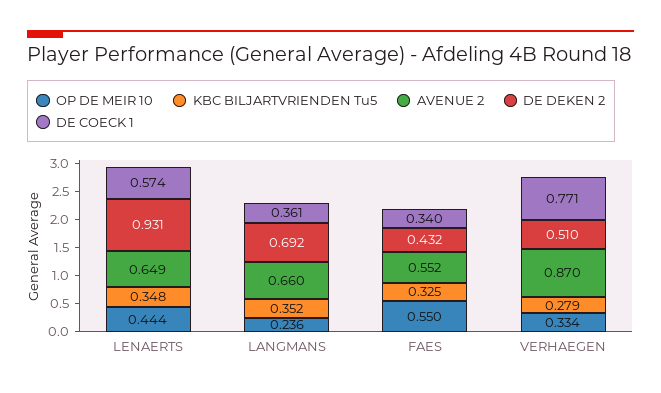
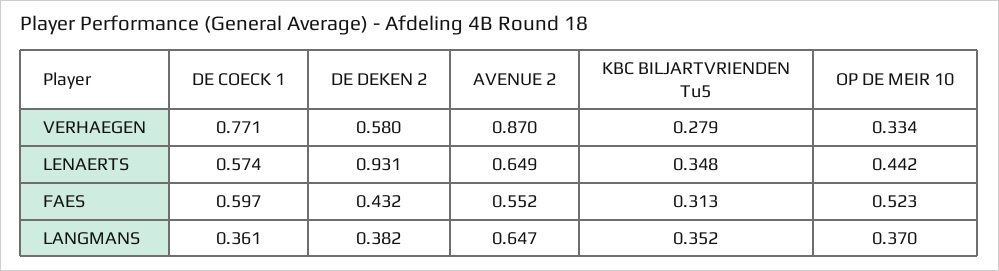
OP DE MEIR 10, LENAERTS: 0.444 -> 0.442
OP DE MEIR 10, LANGMANS: 0.236 -> 0.37
AVENUE 2, LANGMANS: 0.66 -> 0.647
DE DEKEN 2, LANGMANS: 0.692 -> 0.382
OP DE MEIR 10, FAES: 0.55 -> 0.523
KBC BILJARTVRIENDEN Tu5, FAES: 0.325 -> 0.313
DE COECK 1, FAES: 0.34 -> 0.597
DE DEKEN 2, VERHAEGEN: 0.51 -> 0.58

